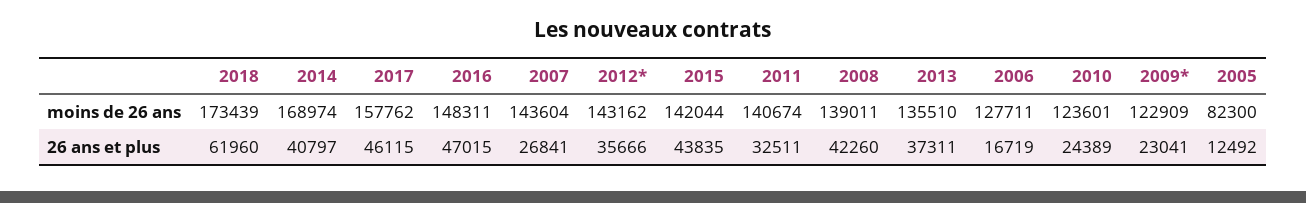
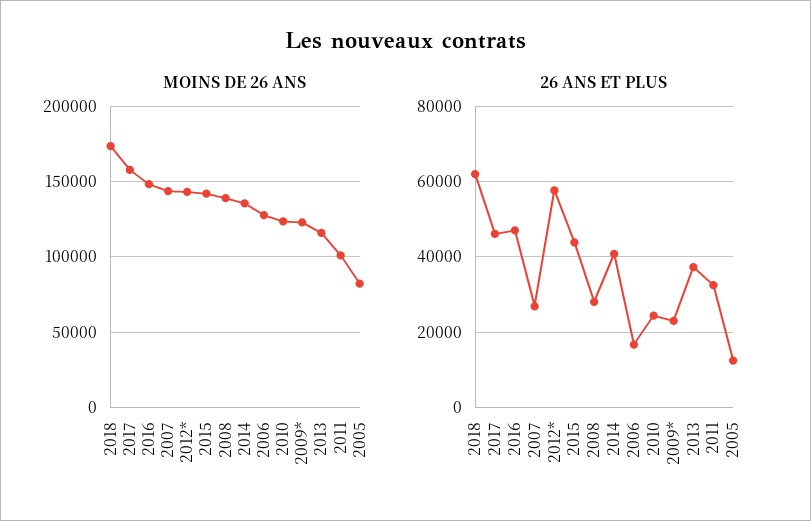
moins de 26 ans, 2014: 168974 -> 135000
moins de 26 ans, 2011: 140674 -> 100000
moins de 26 ans, 2013: 135510 -> 115000
26 ans et plus, 2012*: 35666 -> 58000
26 ans et plus, 2008: 42260 -> 28000

